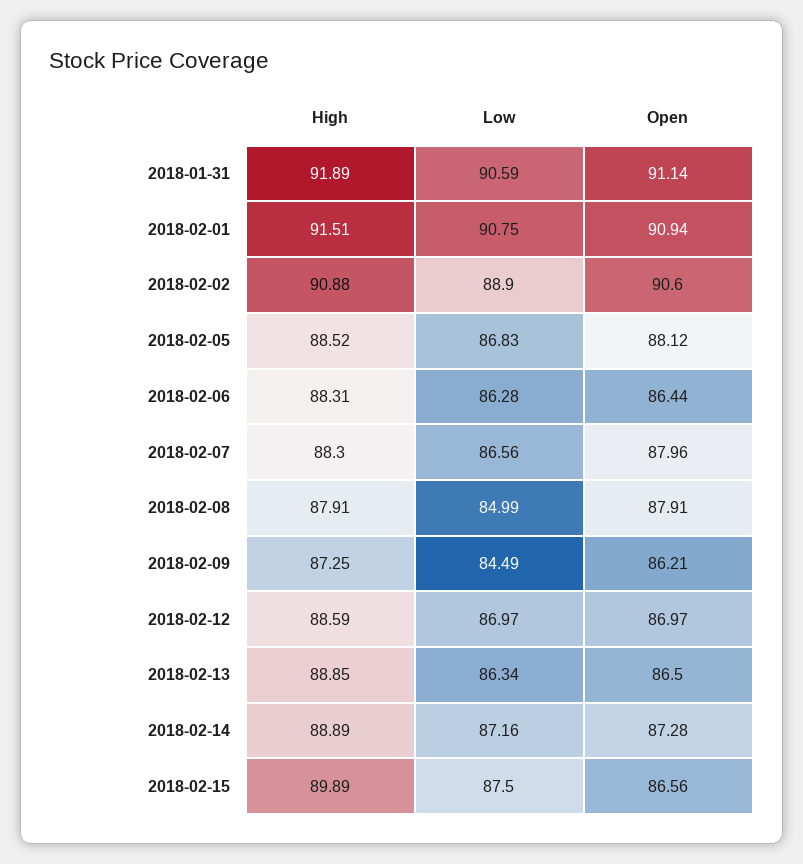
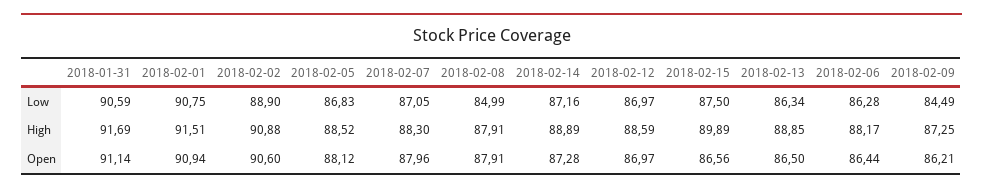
High, 2018-01-31: 91.89 -> 91.69
High, 2018-02-06: 88.31 -> 88.17
Low, 2018-02-07: 86.56 -> 87.05

